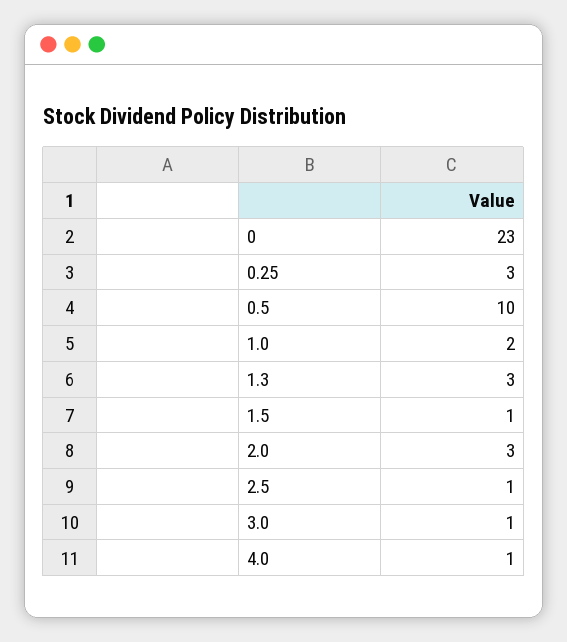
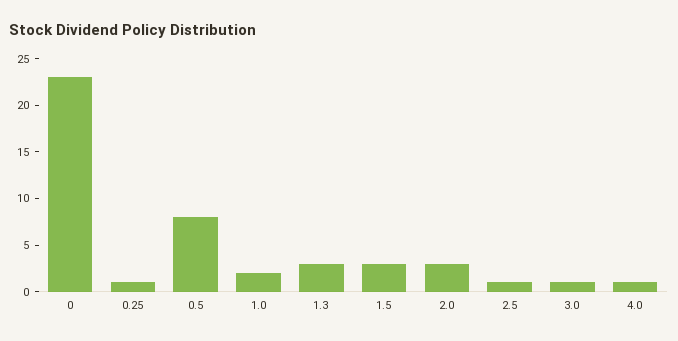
0.25: 3 -> 1
0.5: 10 -> 8
1.5: 1 -> 3

